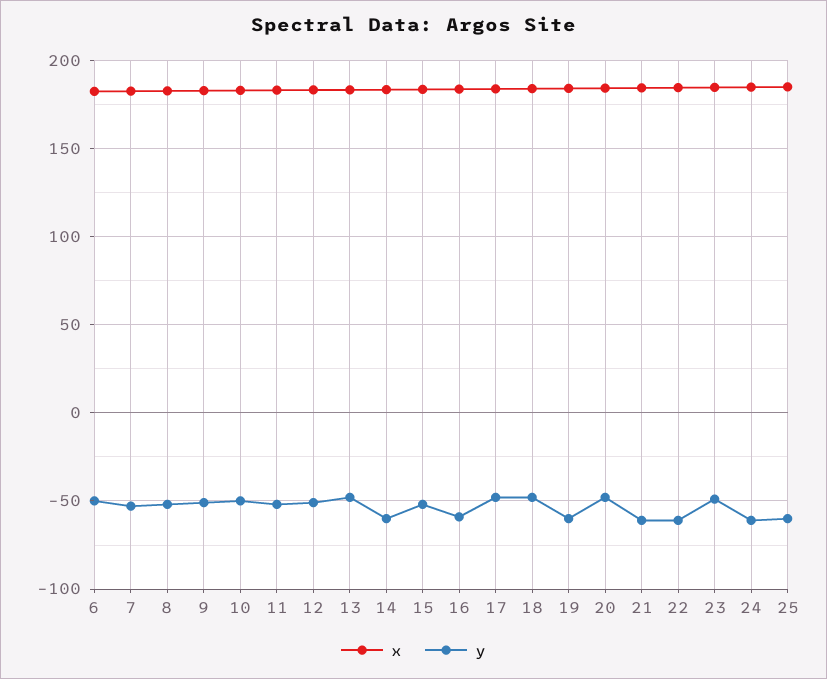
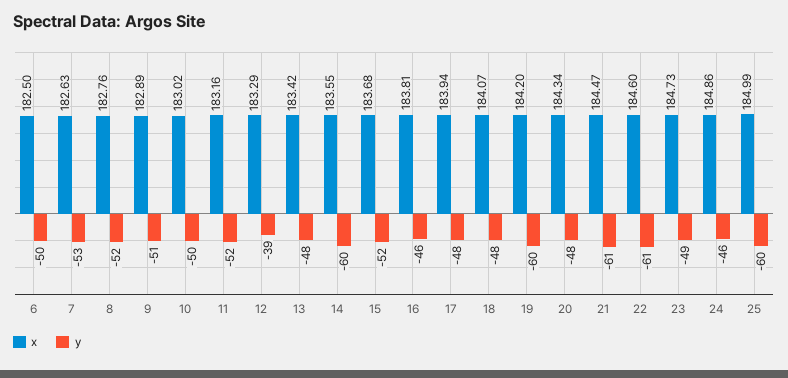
y, 12: -50 -> -39
y, 16: -60 -> -46
y, 24: -60 -> -46

